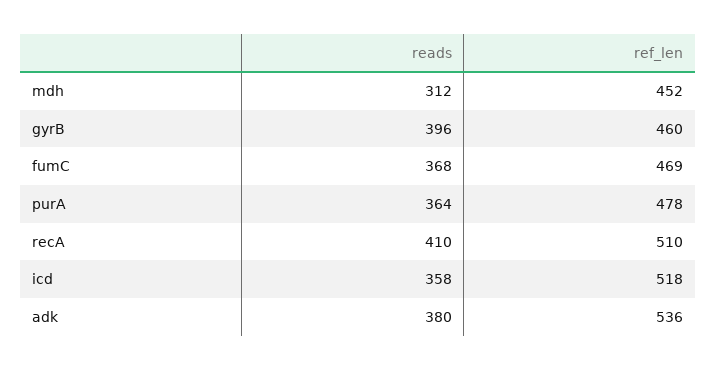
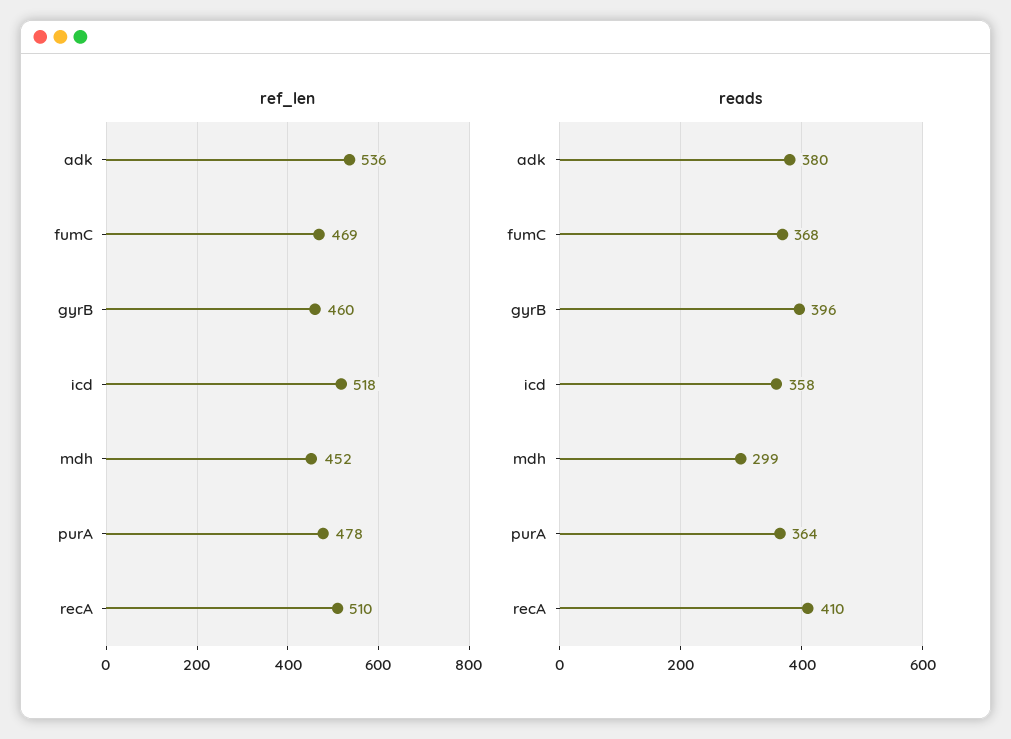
reads, mdh: 312 -> 299

